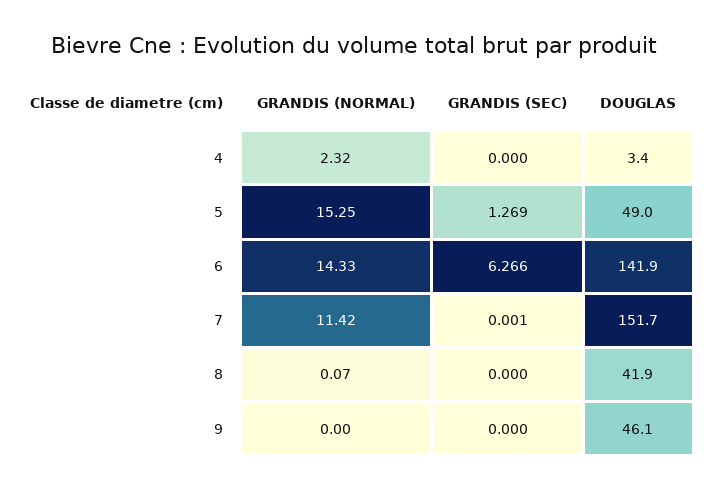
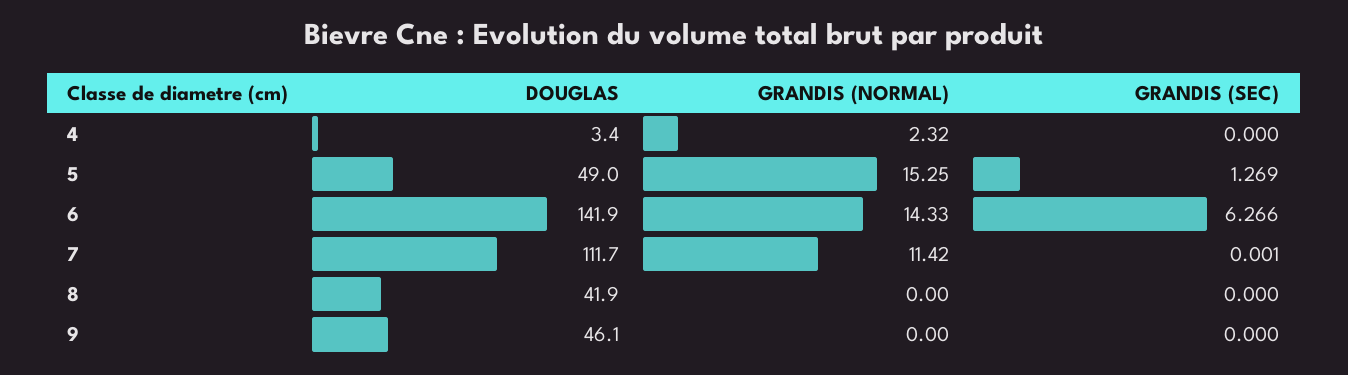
DOUGLAS, 7: 151.7 -> 111.7
GRANDIS (NORMAL), 8: 0.07 -> 0

